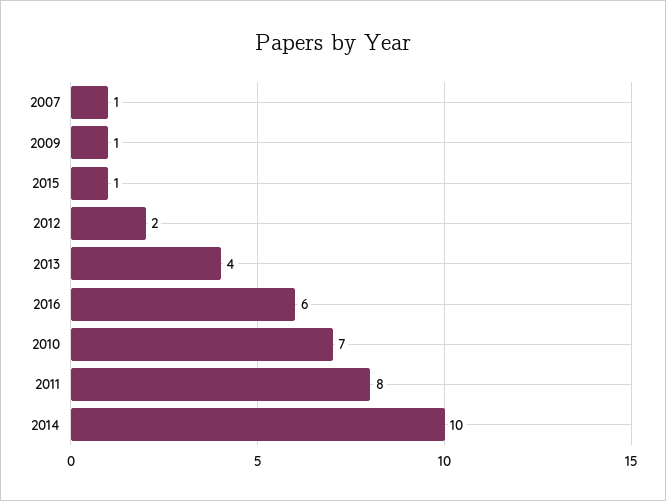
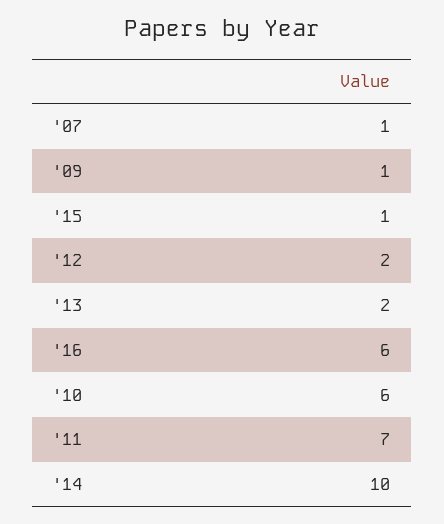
2013: 4 -> 2
2010: 7 -> 6
2011: 8 -> 7

